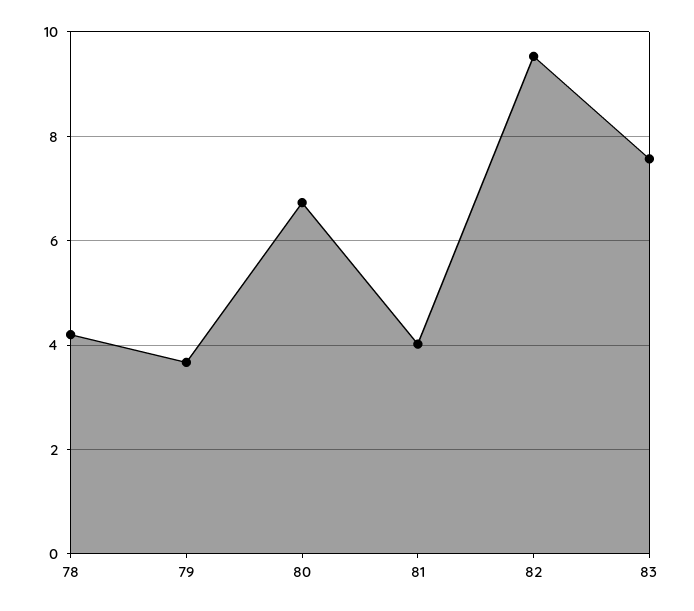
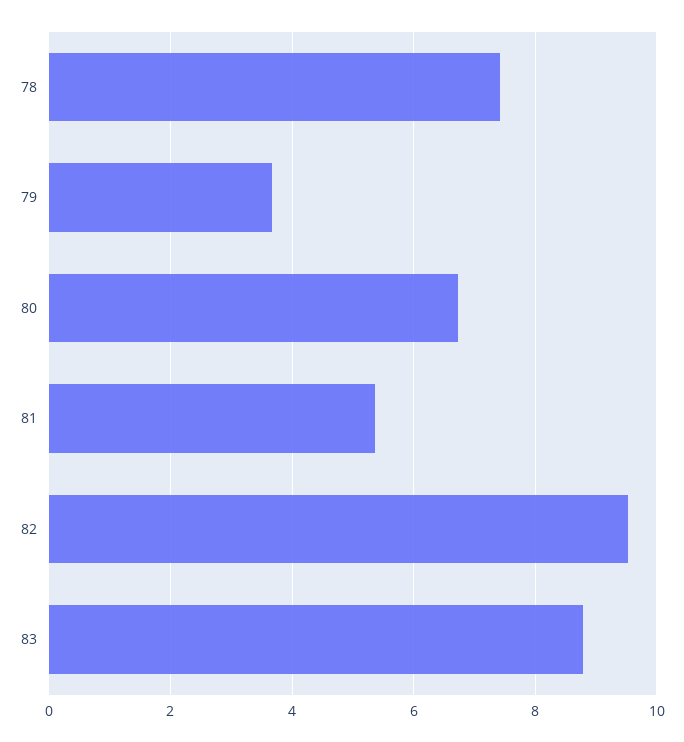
78: 4.2 -> 7.4
81: 4 -> 5.4
83: 7.6 -> 8.8

